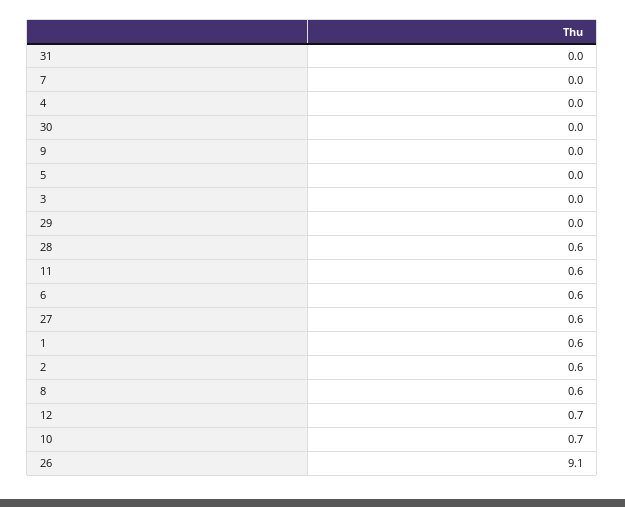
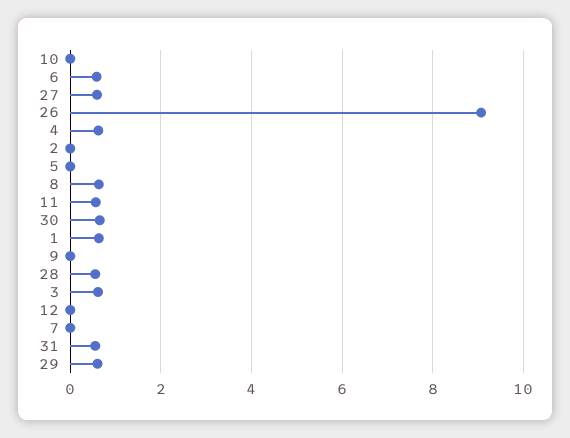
31: 0 -> 0.6
4: 0 -> 0.6
30: 0 -> 0.6
3: 0 -> 0.6
29: 0 -> 0.6
2: 0.6 -> 0
12: 0.7 -> 0
10: 0.7 -> 0

